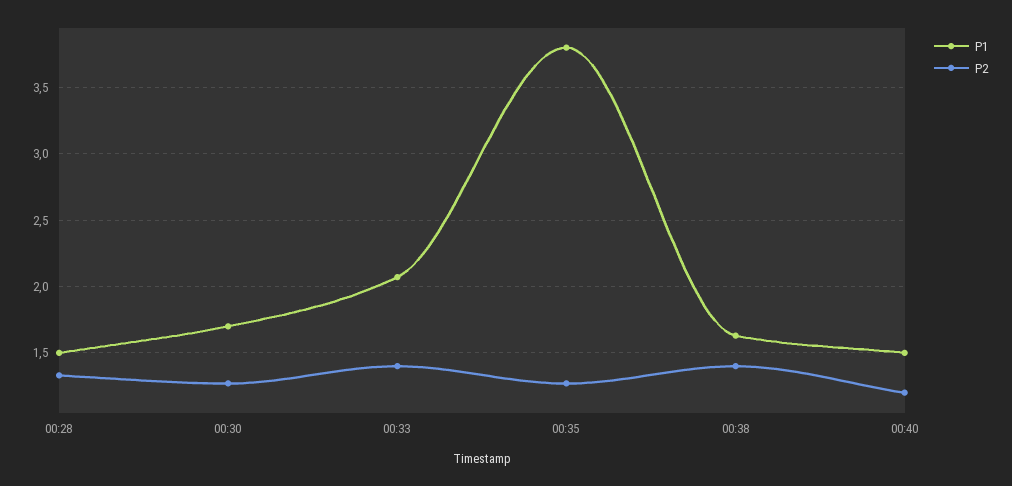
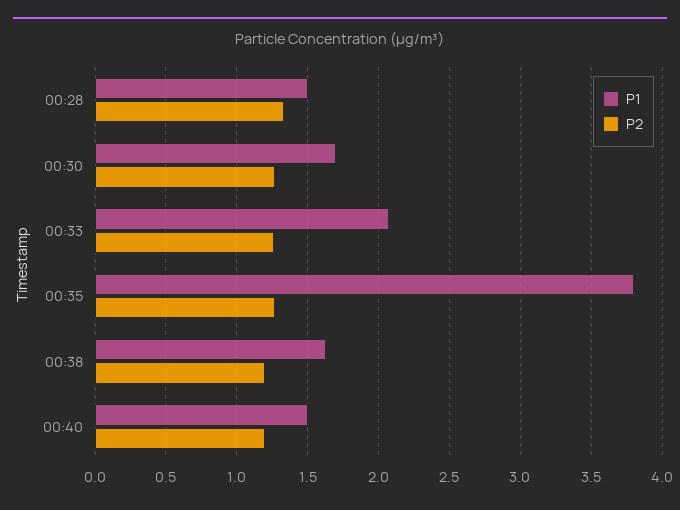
P2, 00:33: 1.4 -> 1.25
P2, 00:38: 1.4 -> 1.2

